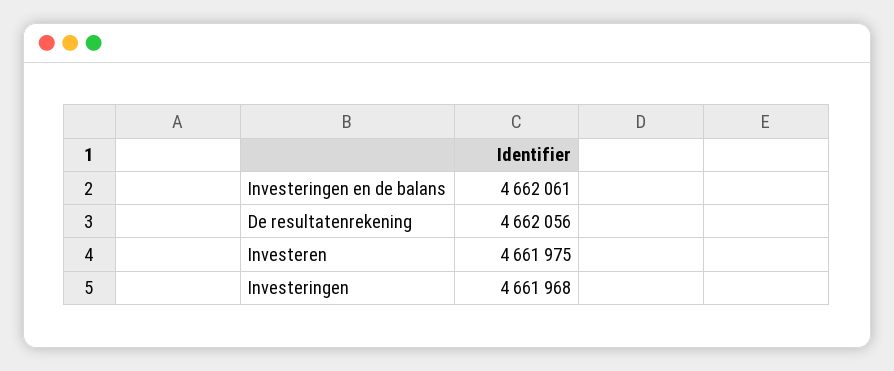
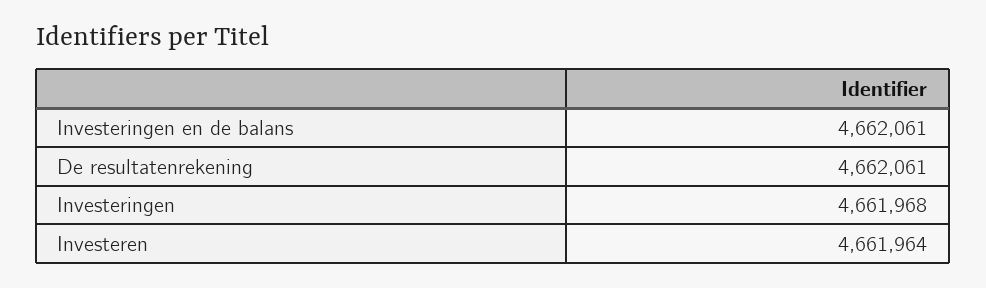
De resultatenrekening: 4662056 -> 4662061
Investeren: 4661975 -> 4661964

